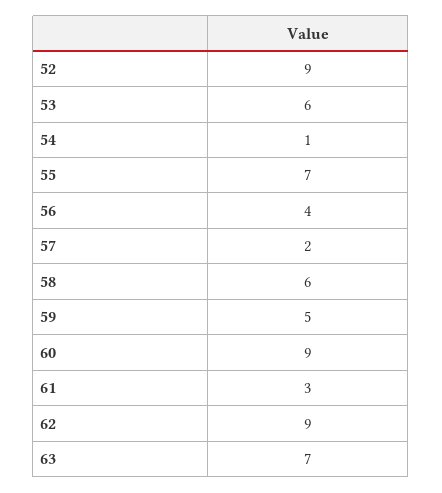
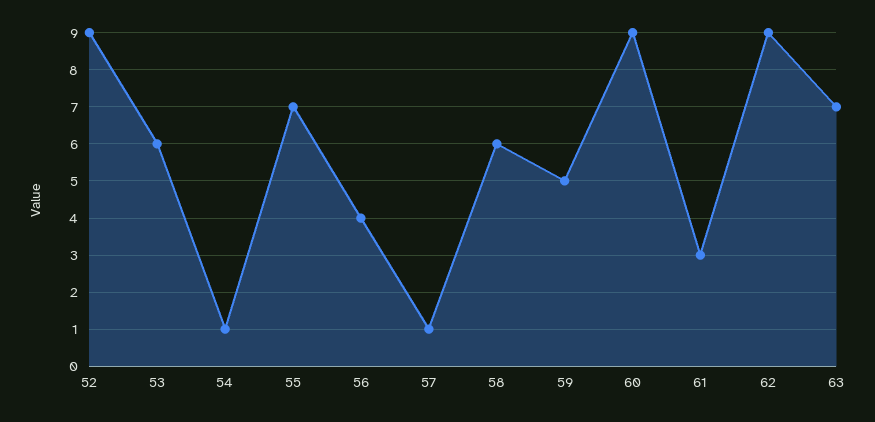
57: 2 -> 1

